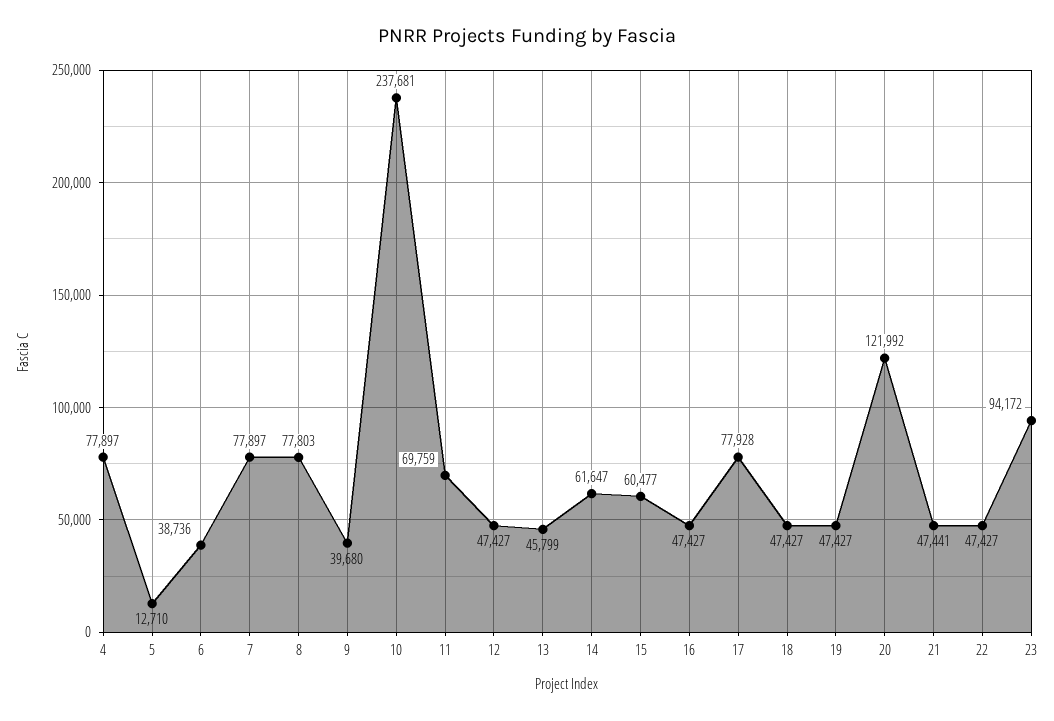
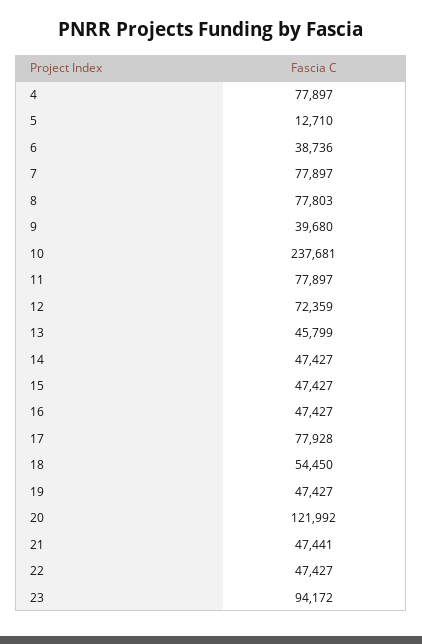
11: 69759 -> 77897
12: 47427 -> 72359
14: 61647 -> 47427
15: 60477 -> 47427
18: 47427 -> 54450

